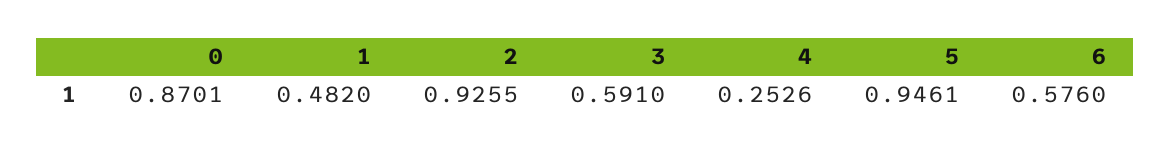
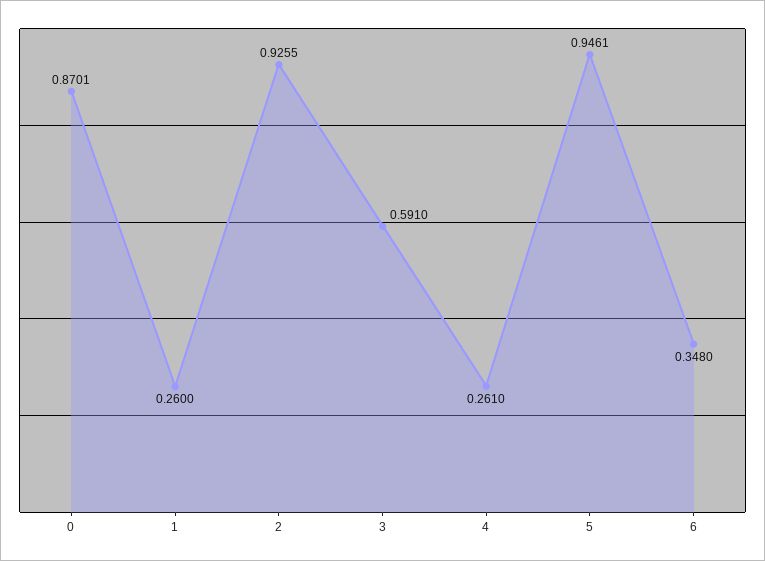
1: 0.482 -> 0.26
4: 0.2526 -> 0.261
6: 0.576 -> 0.348

